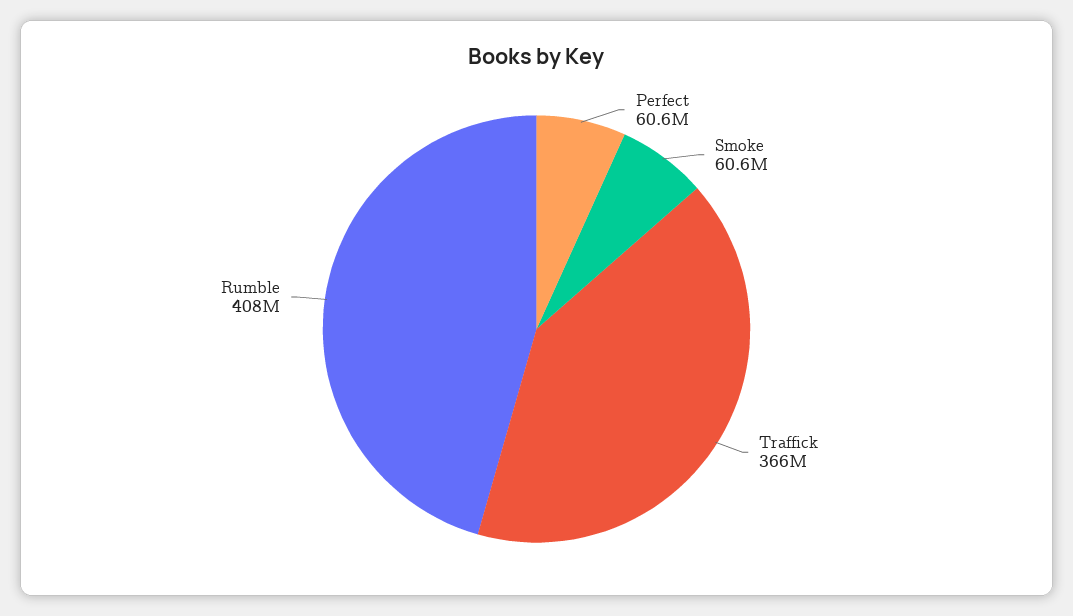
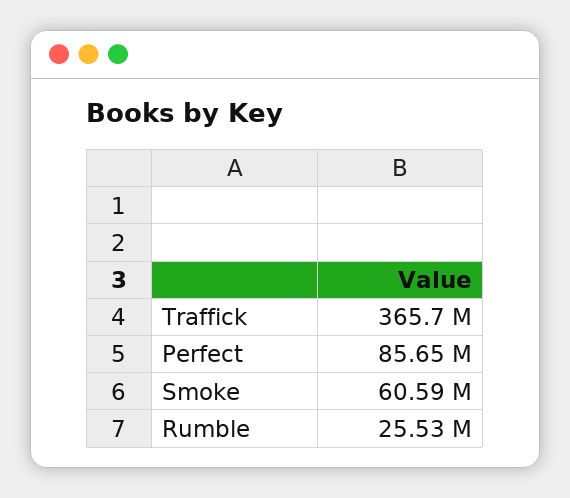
Perfect: 60600000 -> 85650000
Rumble: 408000000 -> 25530000

